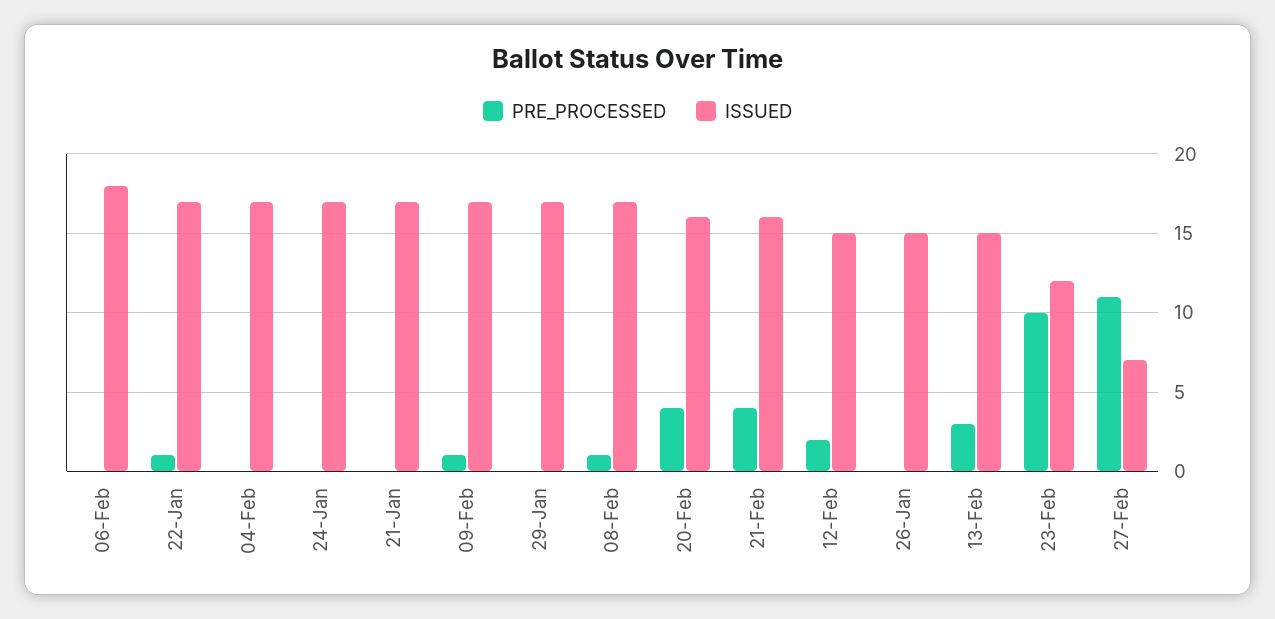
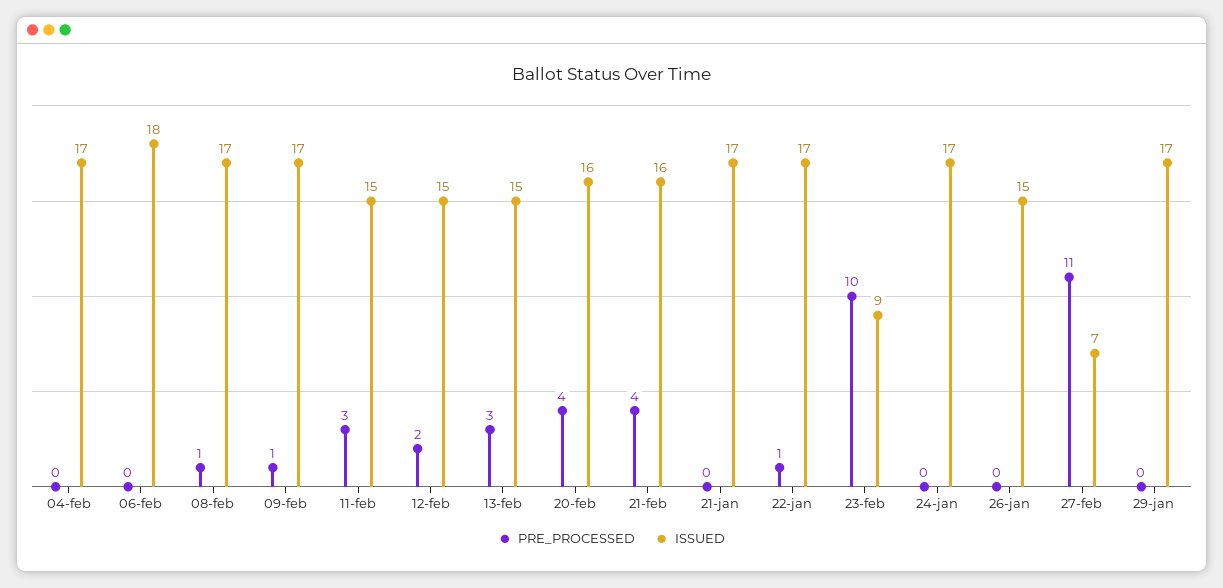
ISSUED, 23-Feb: 12 -> 9
PRE_PROCESSED, 11-feb: none -> 3
ISSUED, 11-feb: none -> 15

